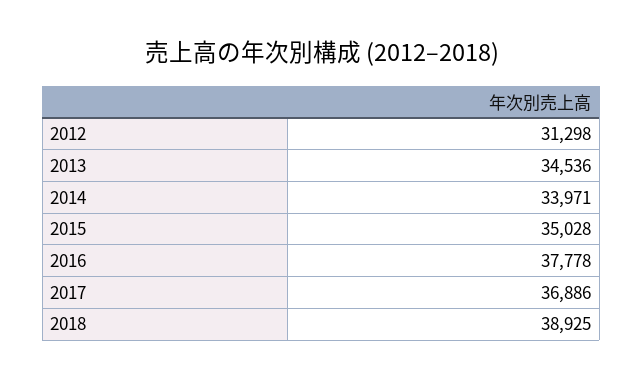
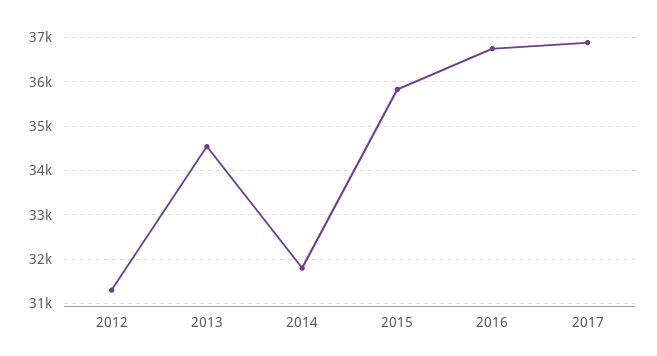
2014: 33971 -> 31800
2015: 35028 -> 35800
2016: 37778 -> 36800
2018: 38925 -> none

